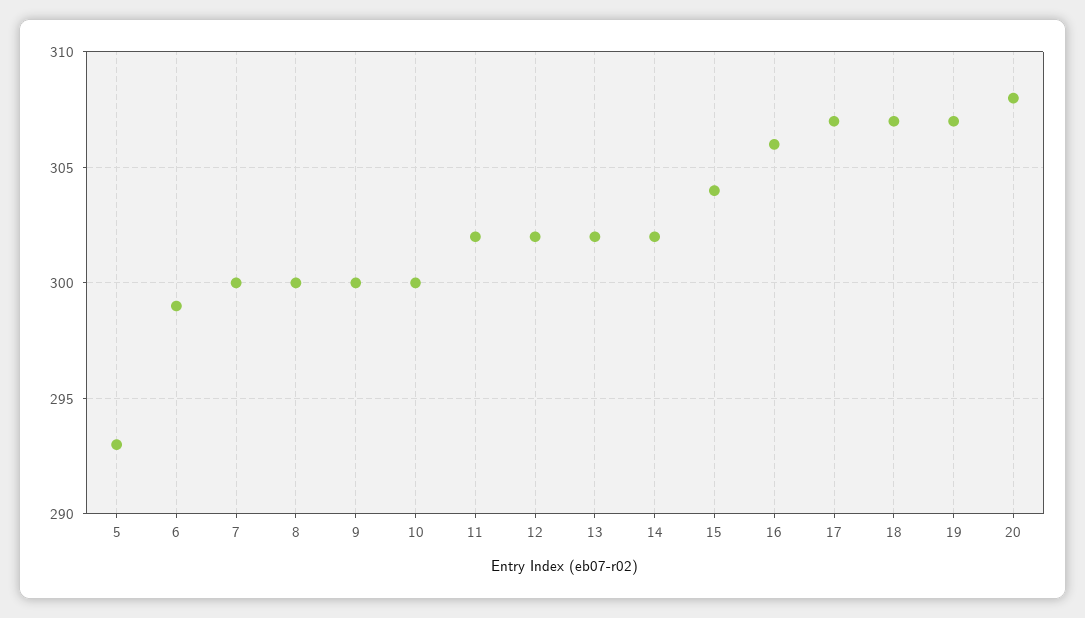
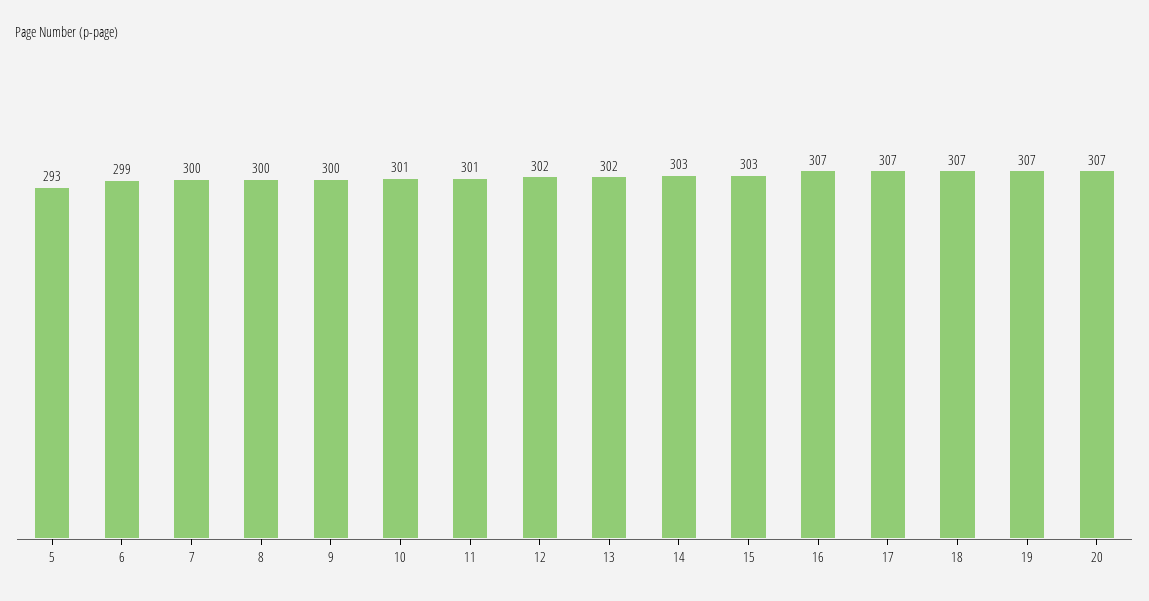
10: 300 -> 301
11: 302 -> 301
14: 302 -> 303
15: 304 -> 303
16: 306 -> 307
20: 308 -> 307

